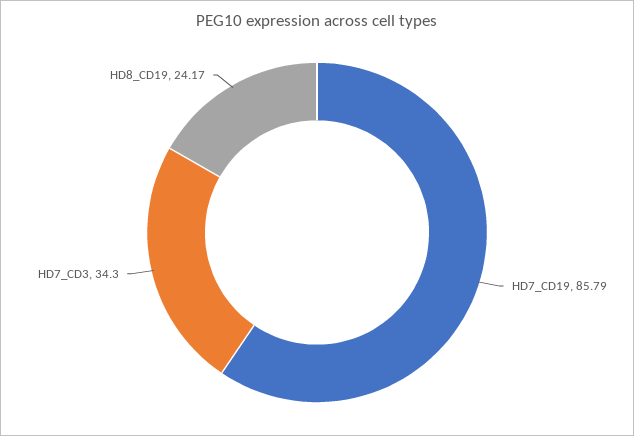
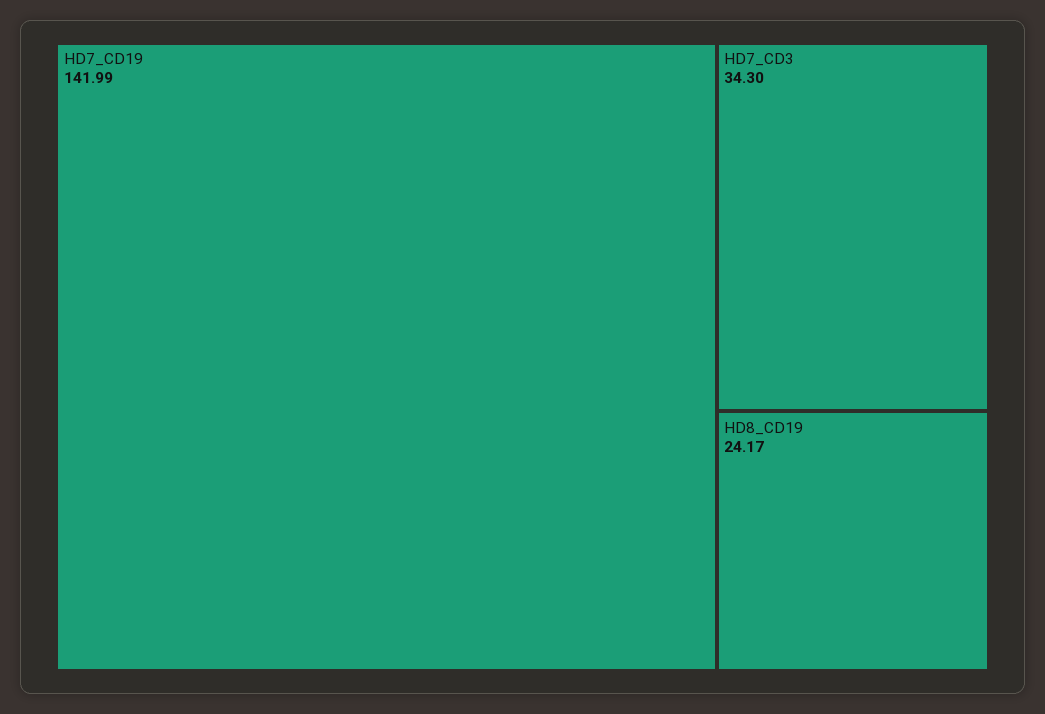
HD7_CD19: 85.79 -> 141.99

